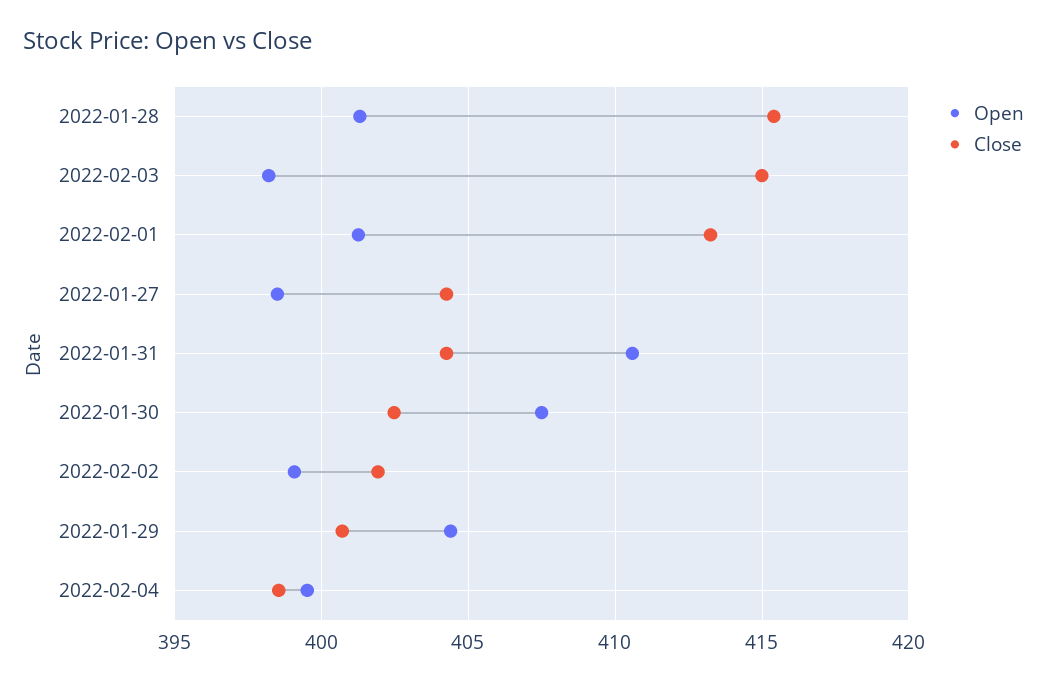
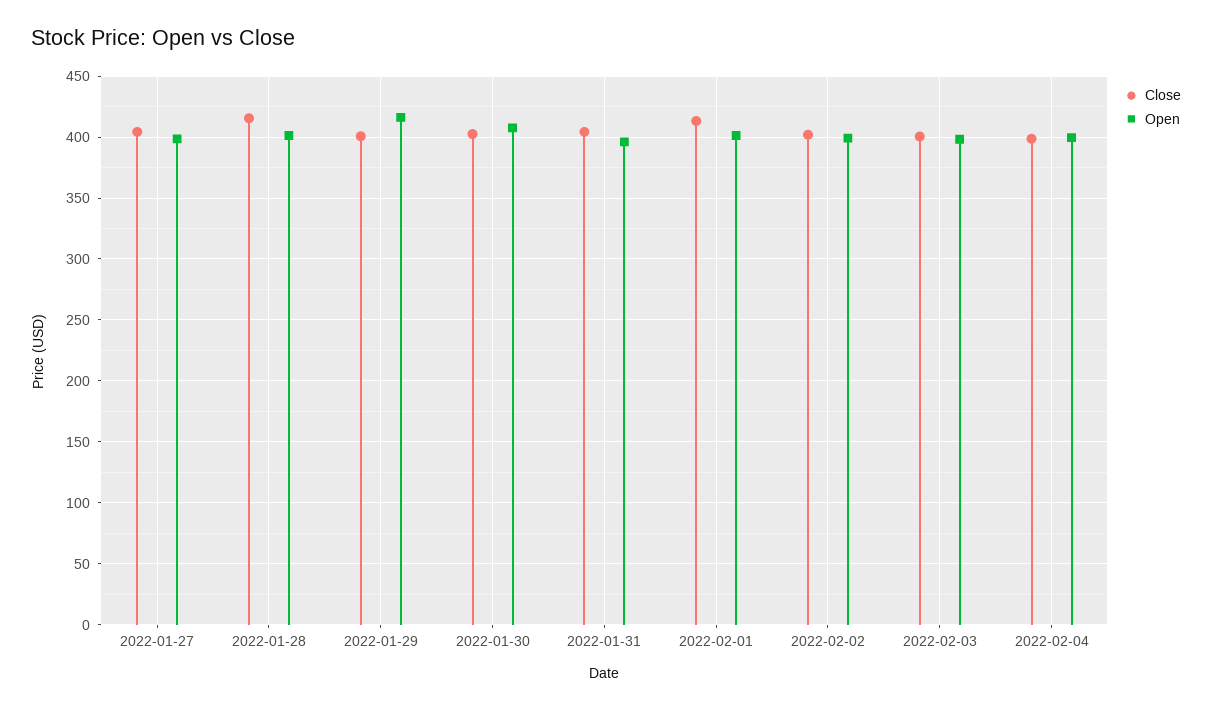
Close, 2022-02-03: 415 -> 400
Open, 2022-01-31: 410.5 -> 395
Open, 2022-01-29: 404.5 -> 415

